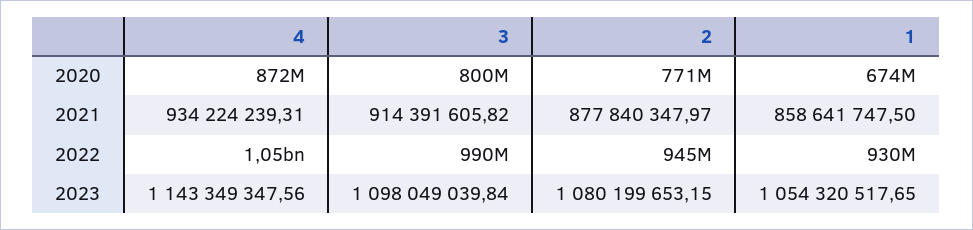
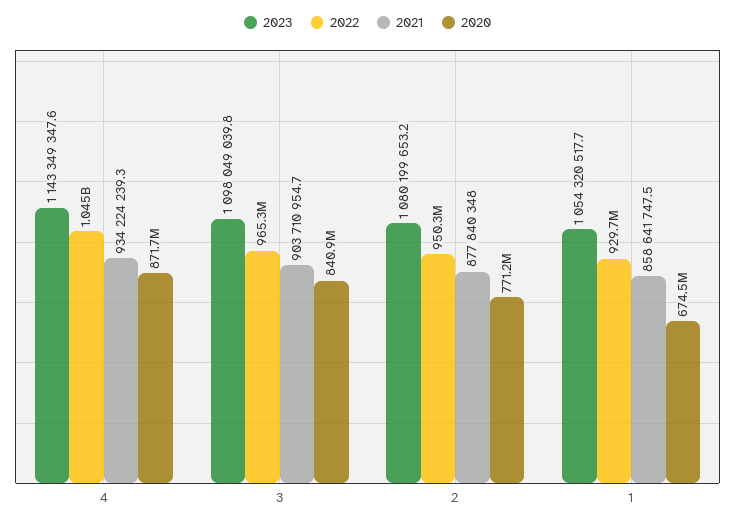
2020, 3: 800000000 -> 840900000
2021, 3: 914391605.82 -> 903710954.7
2022, 3: 990000000 -> 965300000
2022, 2: 945000000 -> 950300000

